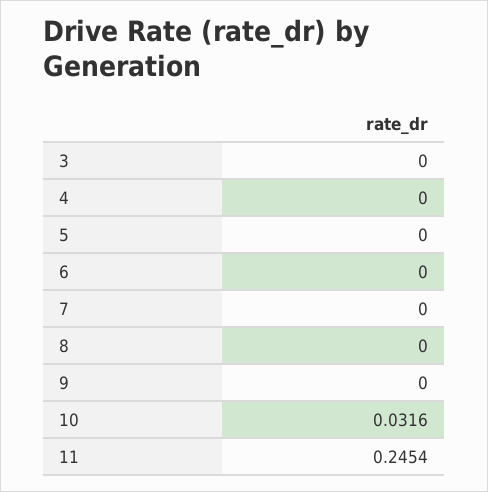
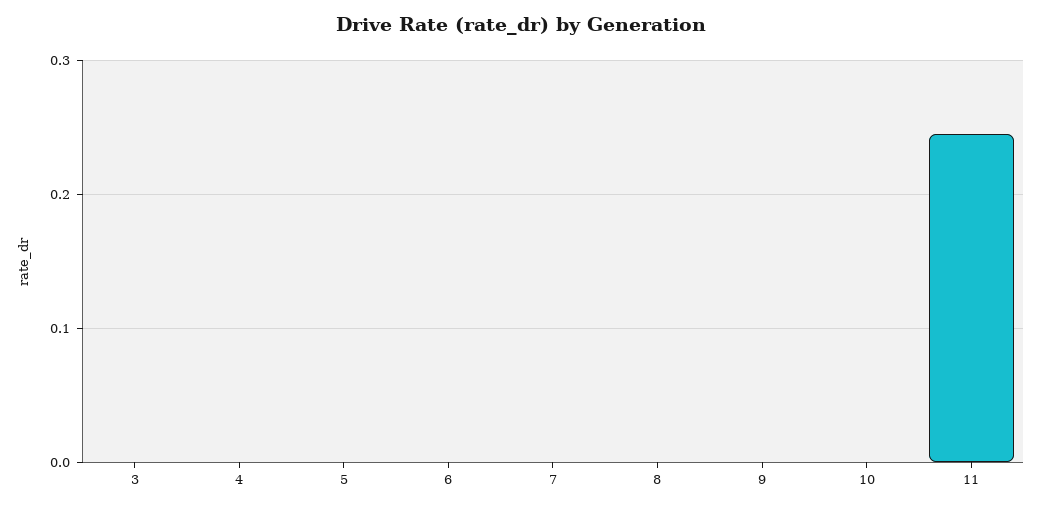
10: 0.0316 -> 0

